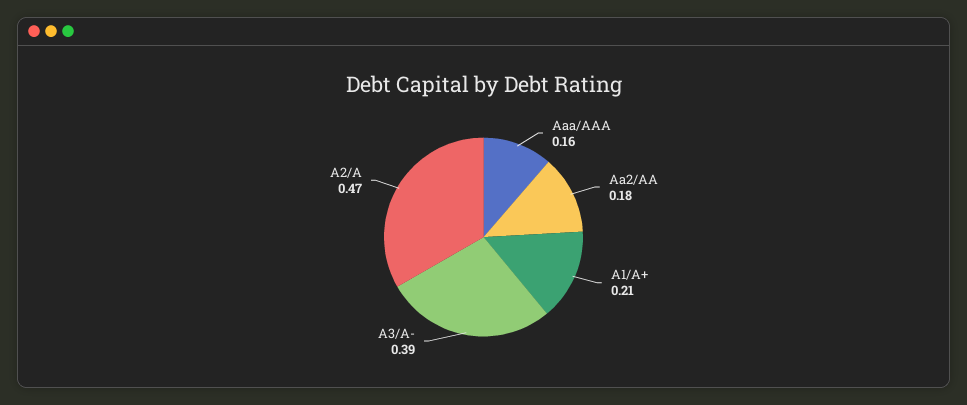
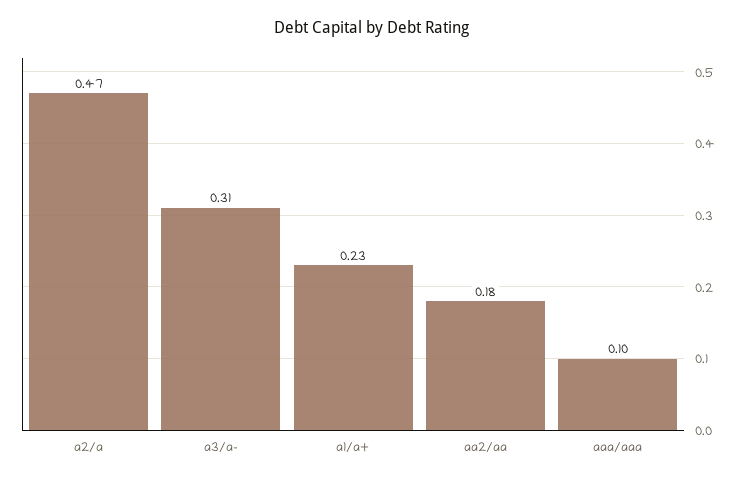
Aaa/AAA: 0.16 -> 0.1
A1/A+: 0.21 -> 0.23
A3/A-: 0.39 -> 0.31

